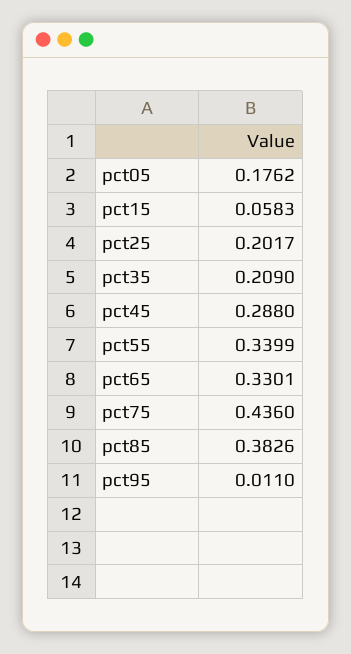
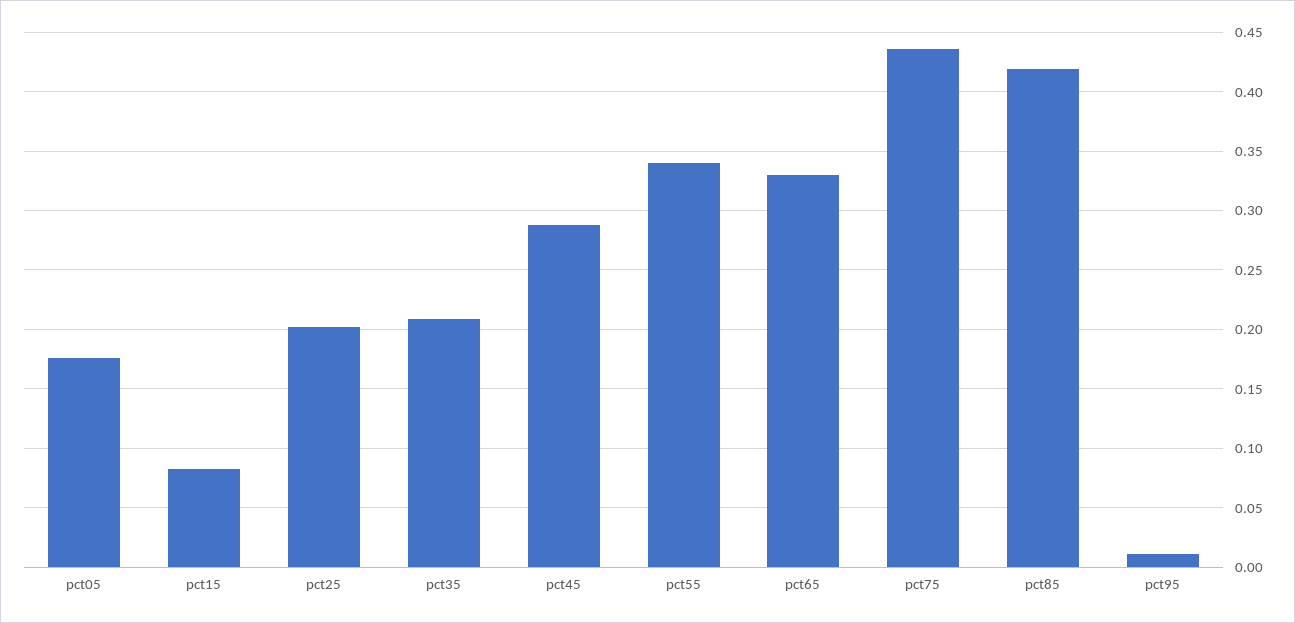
pct15: 0.0583 -> 0.08
pct85: 0.3826 -> 0.42

